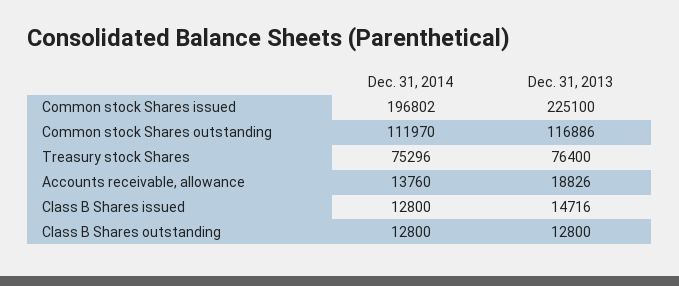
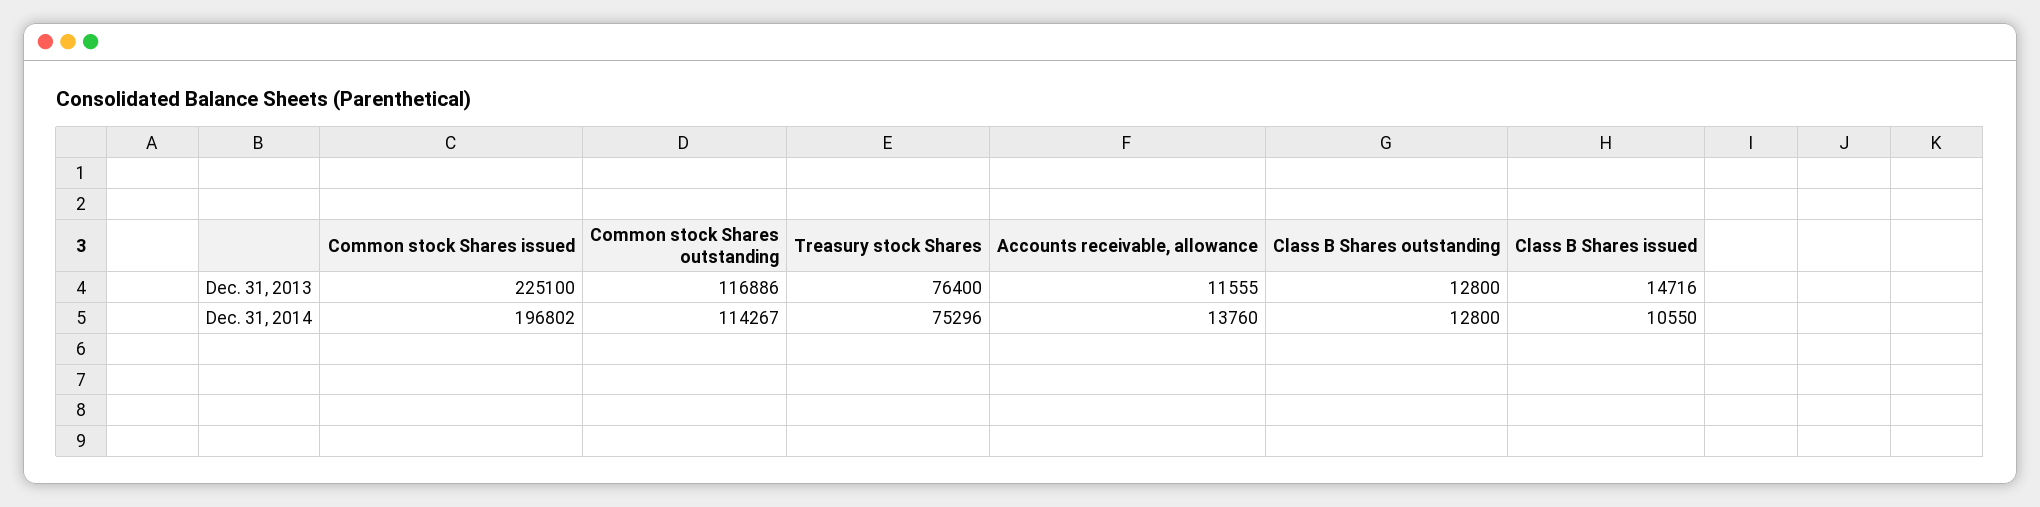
Dec. 31, 2014, Common stock Shares outstanding: 111970 -> 114267
Dec. 31, 2013, Accounts receivable, allowance: 18826 -> 11555
Dec. 31, 2014, Class B Shares issued: 12800 -> 10550

